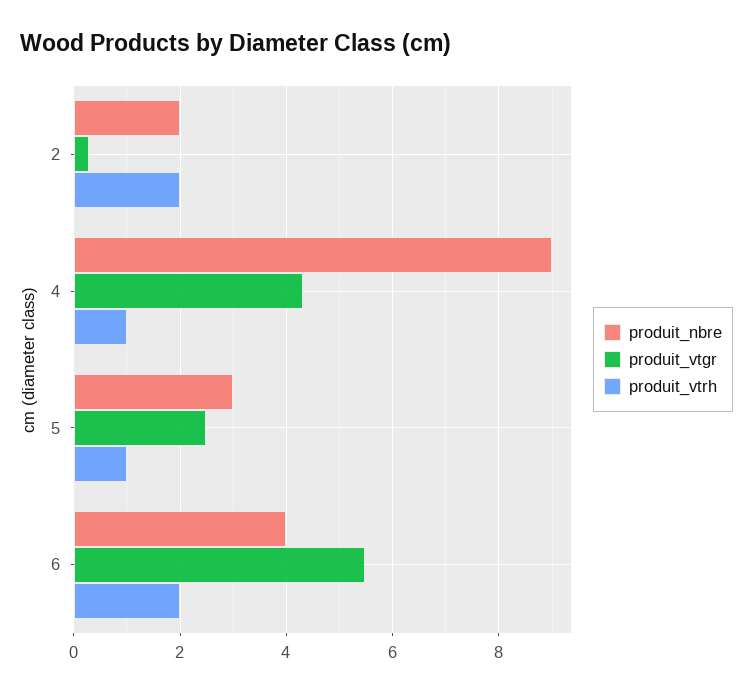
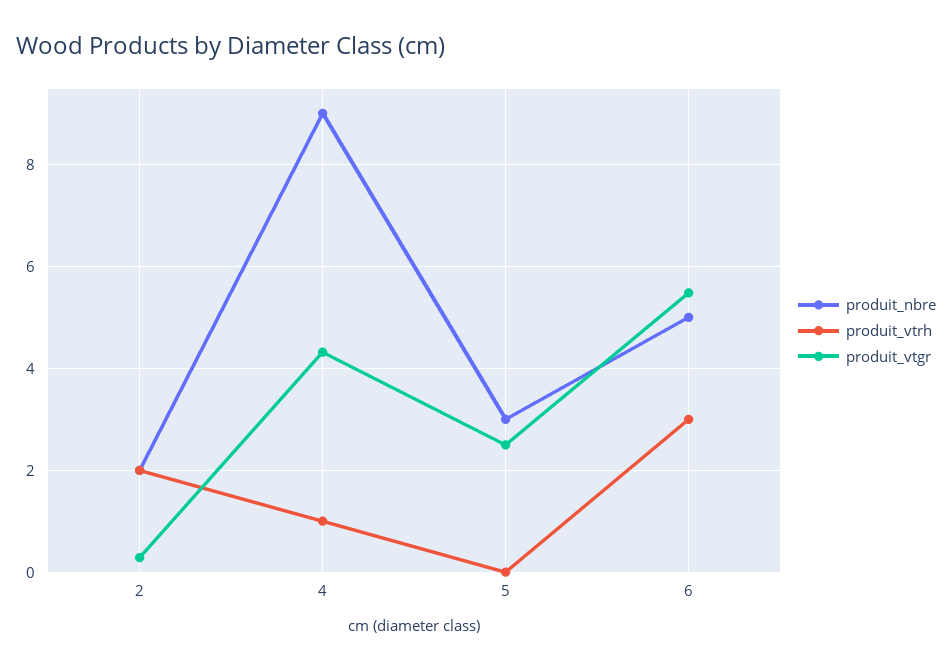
produit_vtrh, 5: 1 -> 0
produit_nbre, 6: 4 -> 5
produit_vtrh, 6: 2 -> 3

